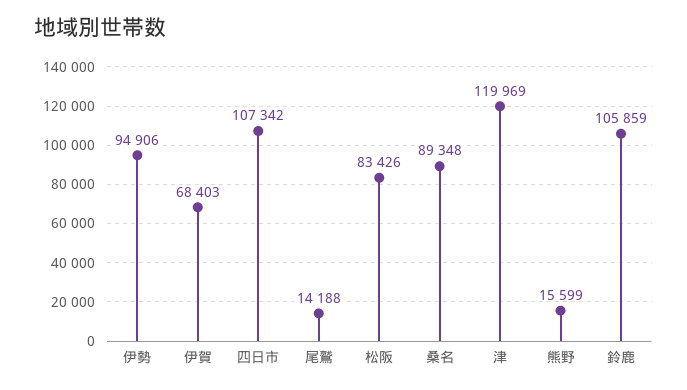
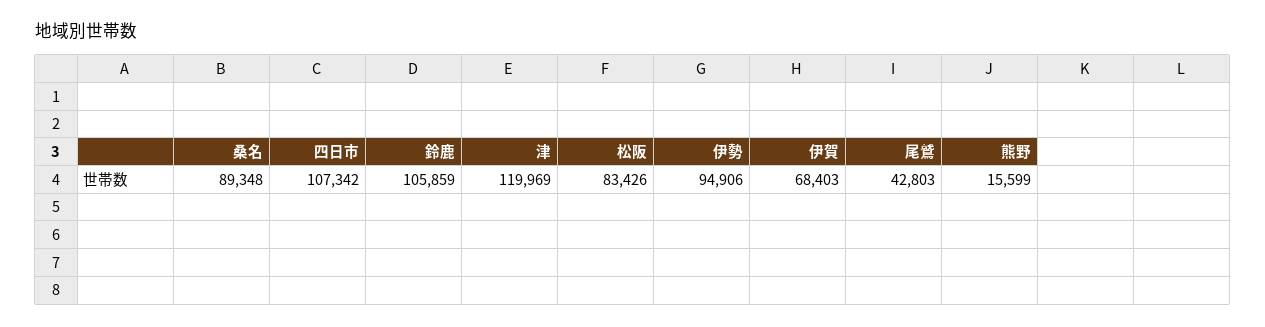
尾鷲: 14188 -> 42803

